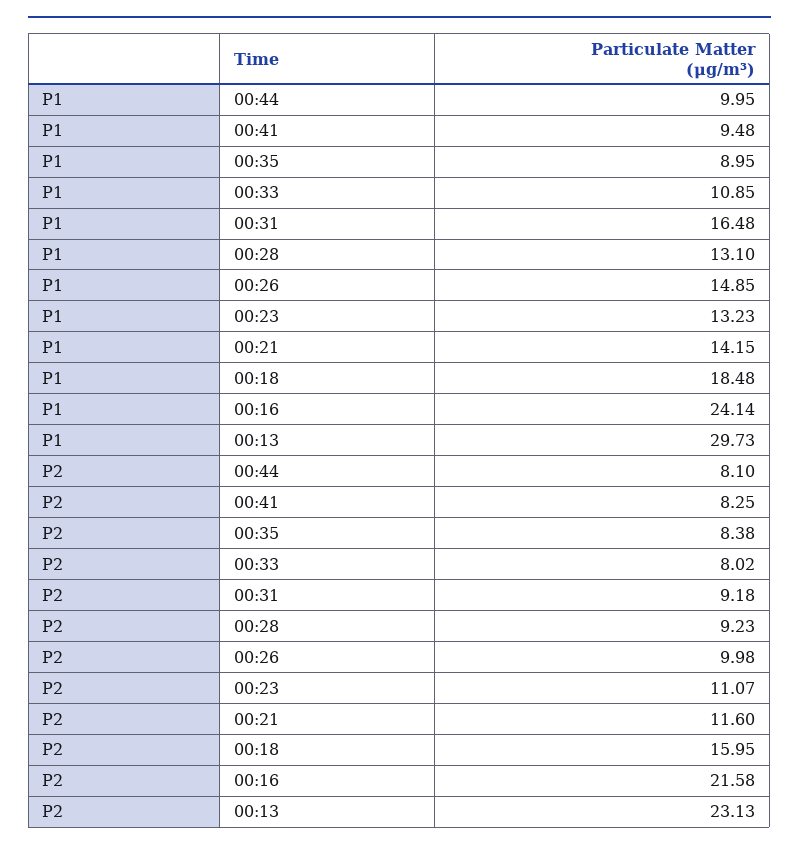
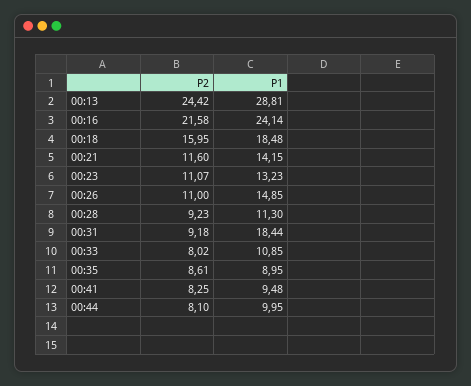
P1, 00:31: 16.48 -> 18.44
P1, 00:28: 13.1 -> 11.3
P1, 00:13: 29.73 -> 28.81
P2, 00:35: 8.38 -> 8.61
P2, 00:26: 9.98 -> 11
P2, 00:13: 23.13 -> 24.42

